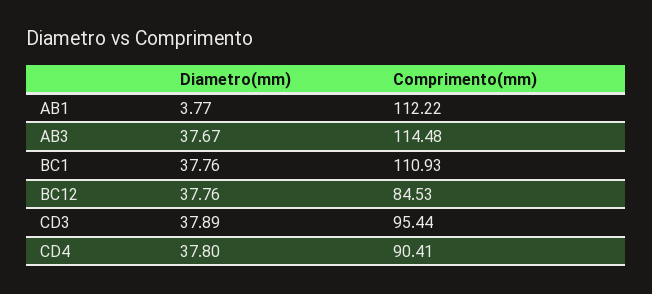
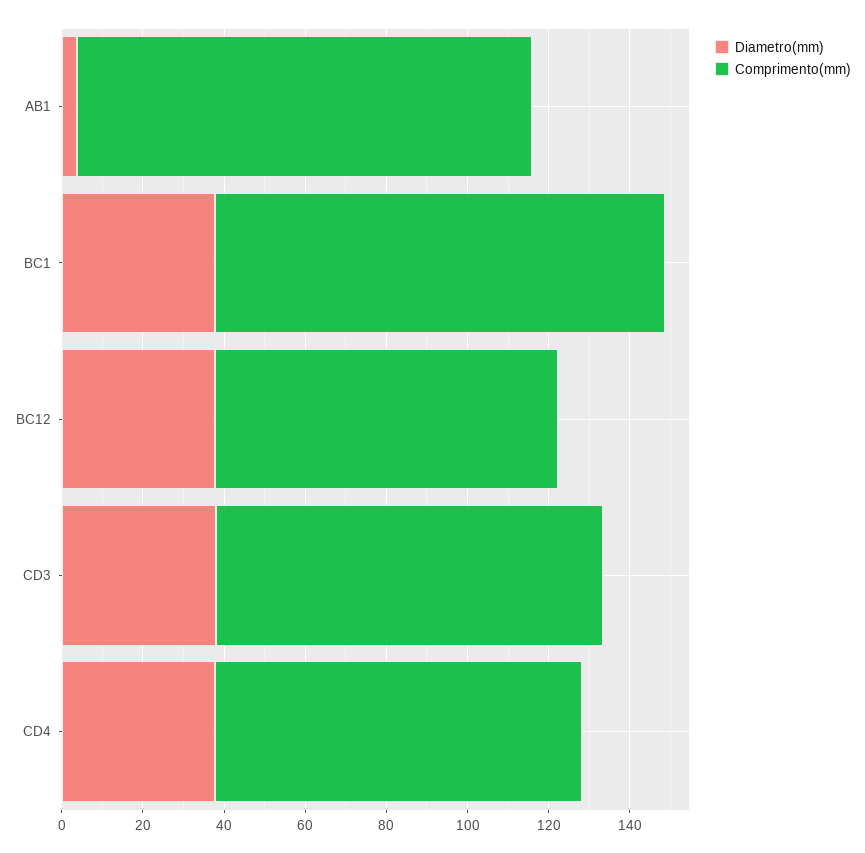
Diametro(mm), AB3: 37.67 -> none
Comprimento(mm), AB3: 114.48 -> none

